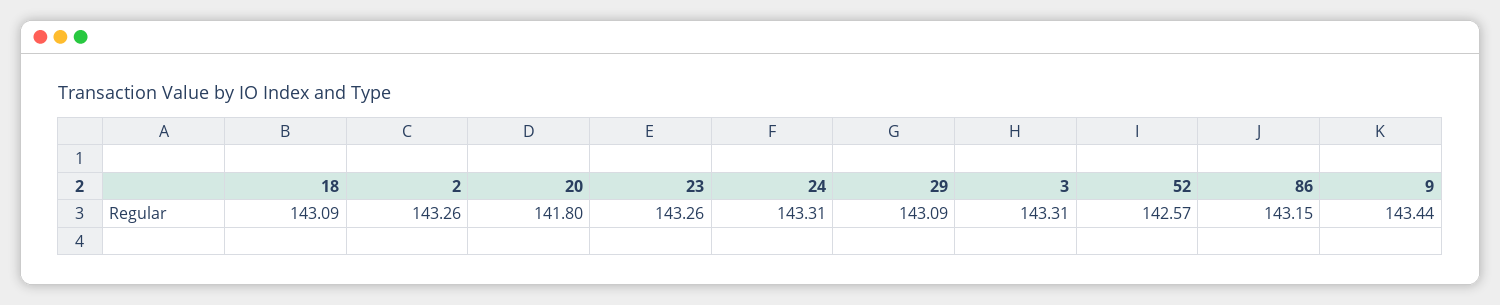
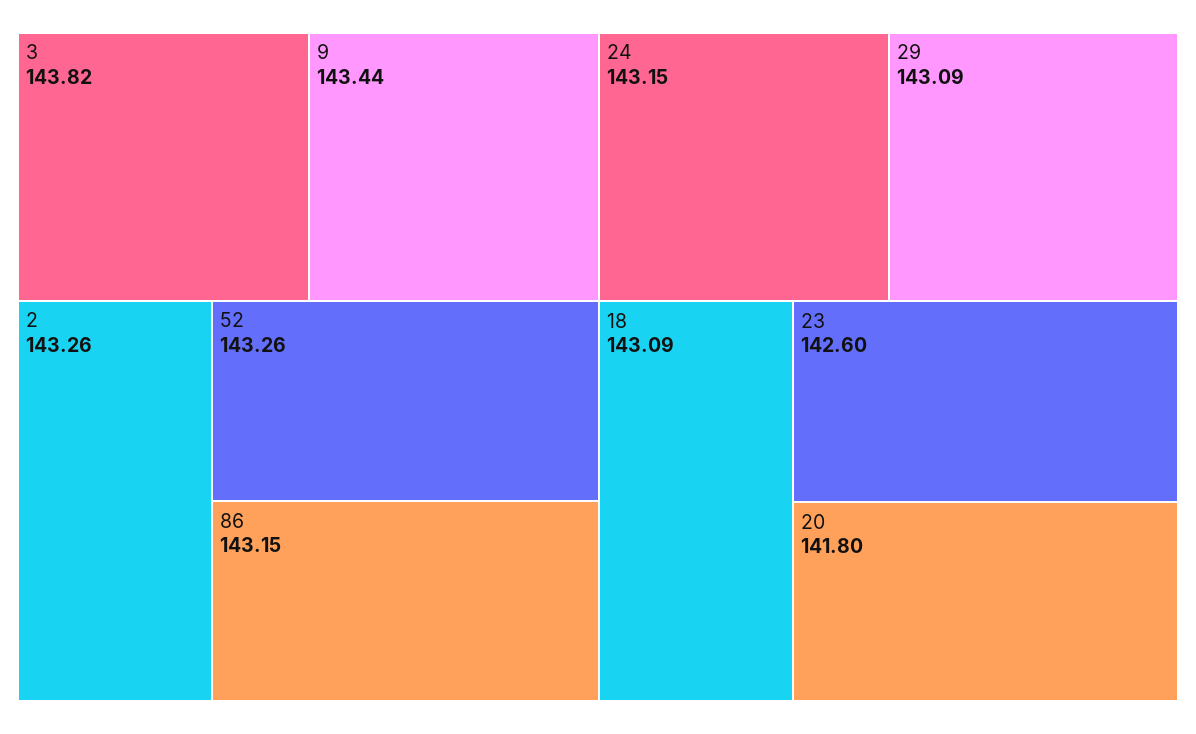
23: 143.26 -> 142.6
24: 143.31 -> 143.15
3: 143.31 -> 143.82
52: 142.57 -> 143.26

